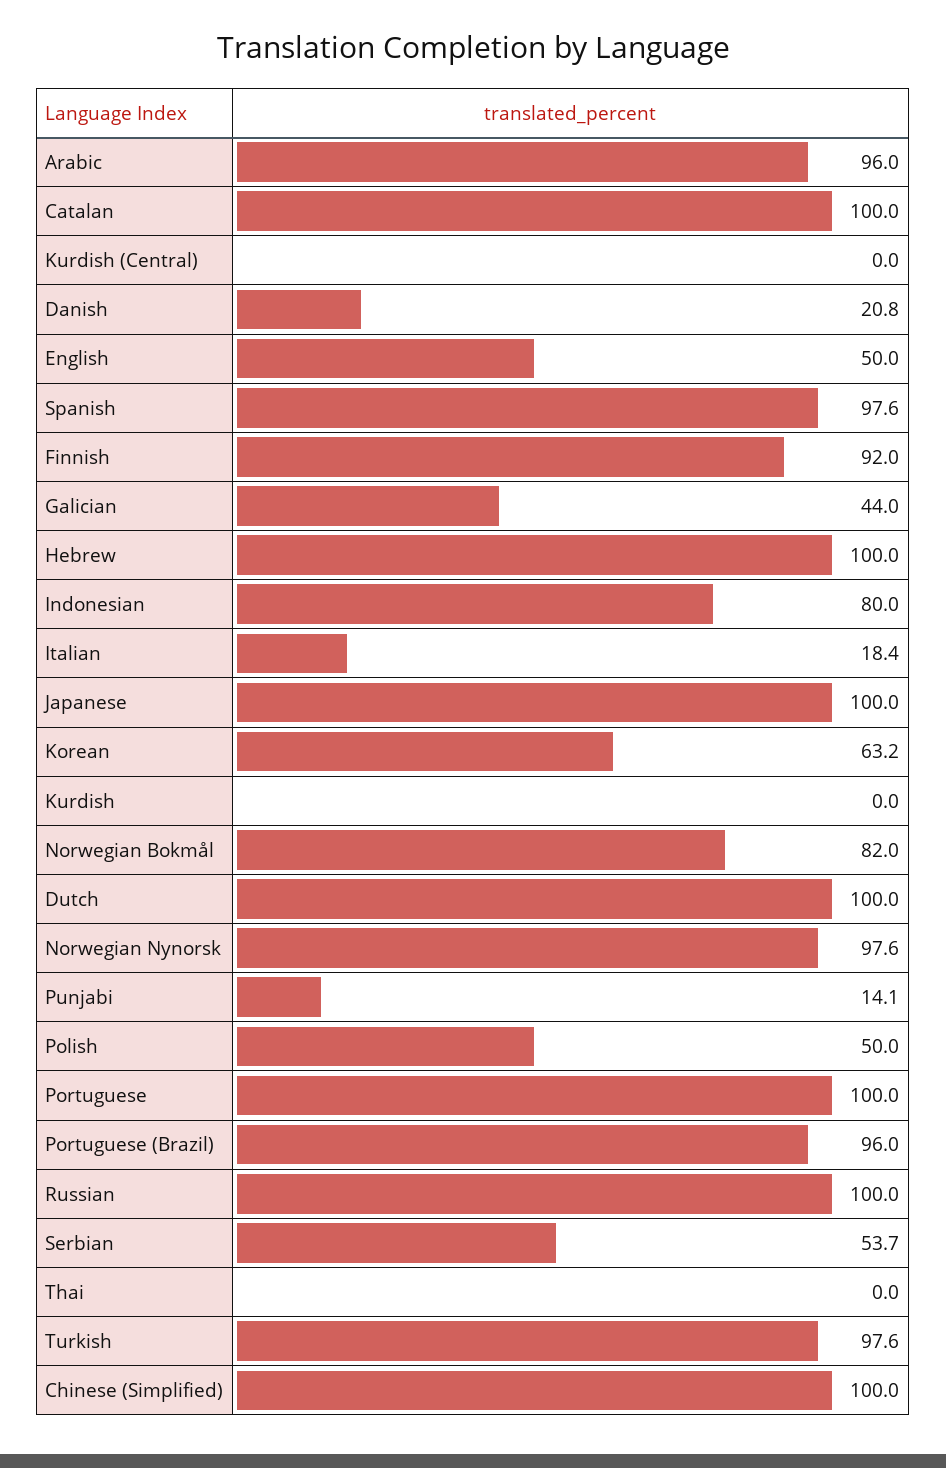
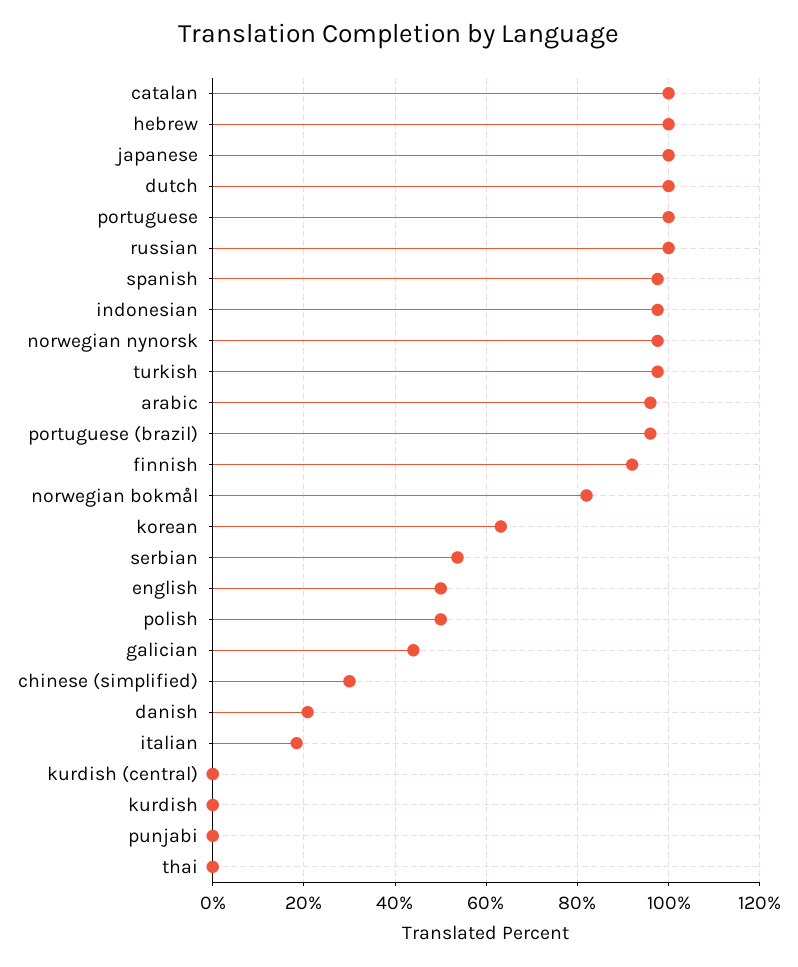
Indonesian: 80 -> 98
Punjabi: 14.1 -> 0
Chinese (Simplified): 100 -> 30

